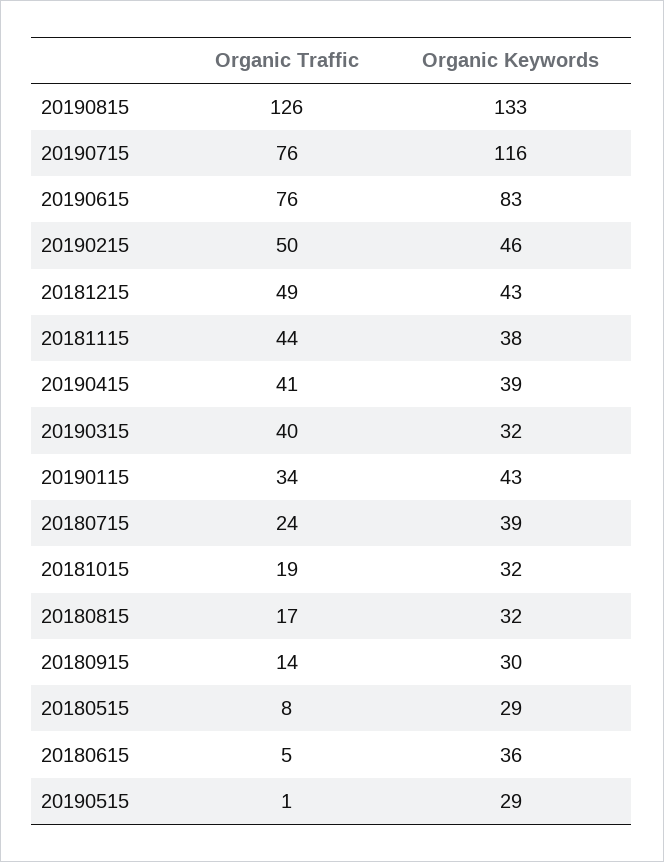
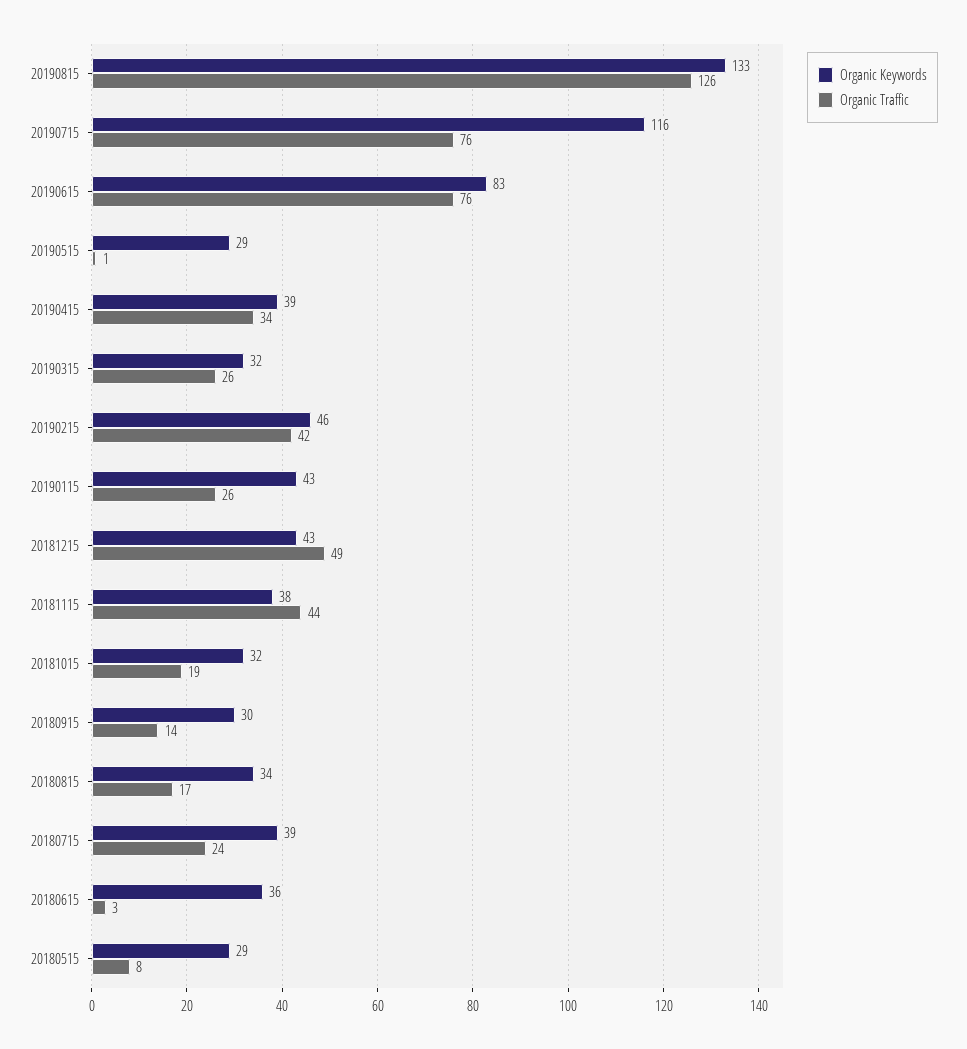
Organic Traffic, 20190215: 50 -> 42
Organic Traffic, 20190415: 41 -> 34
Organic Traffic, 20190315: 40 -> 26
Organic Traffic, 20190115: 34 -> 26
Organic Keywords, 20180815: 32 -> 34
Organic Traffic, 20180615: 5 -> 3

